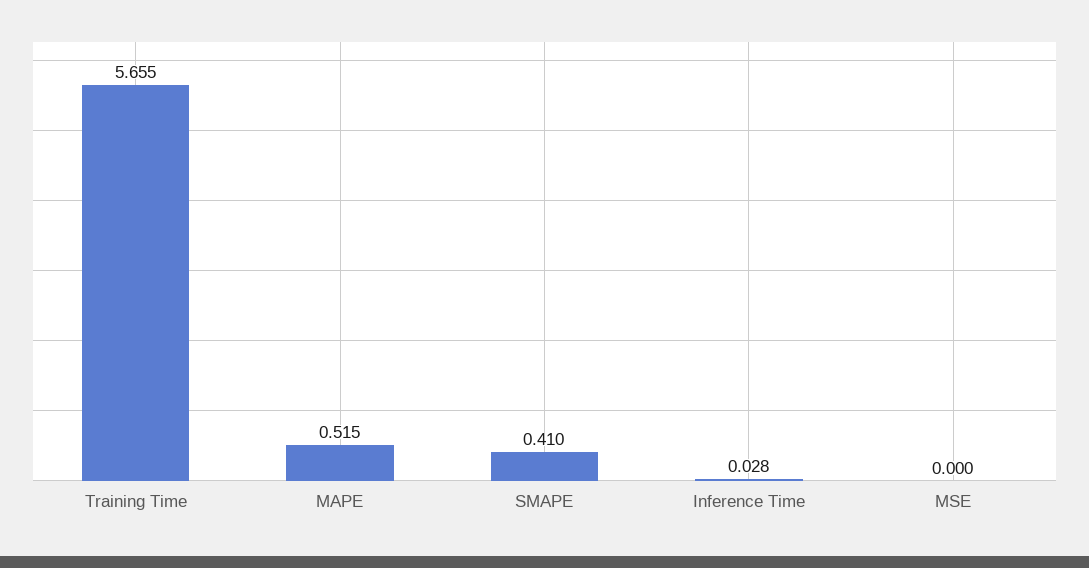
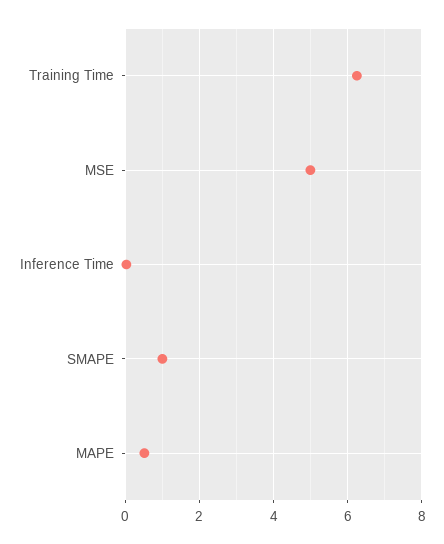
Training Time: 5.655 -> 6.2
SMAPE: 0.41 -> 1
MSE: 0 -> 5

